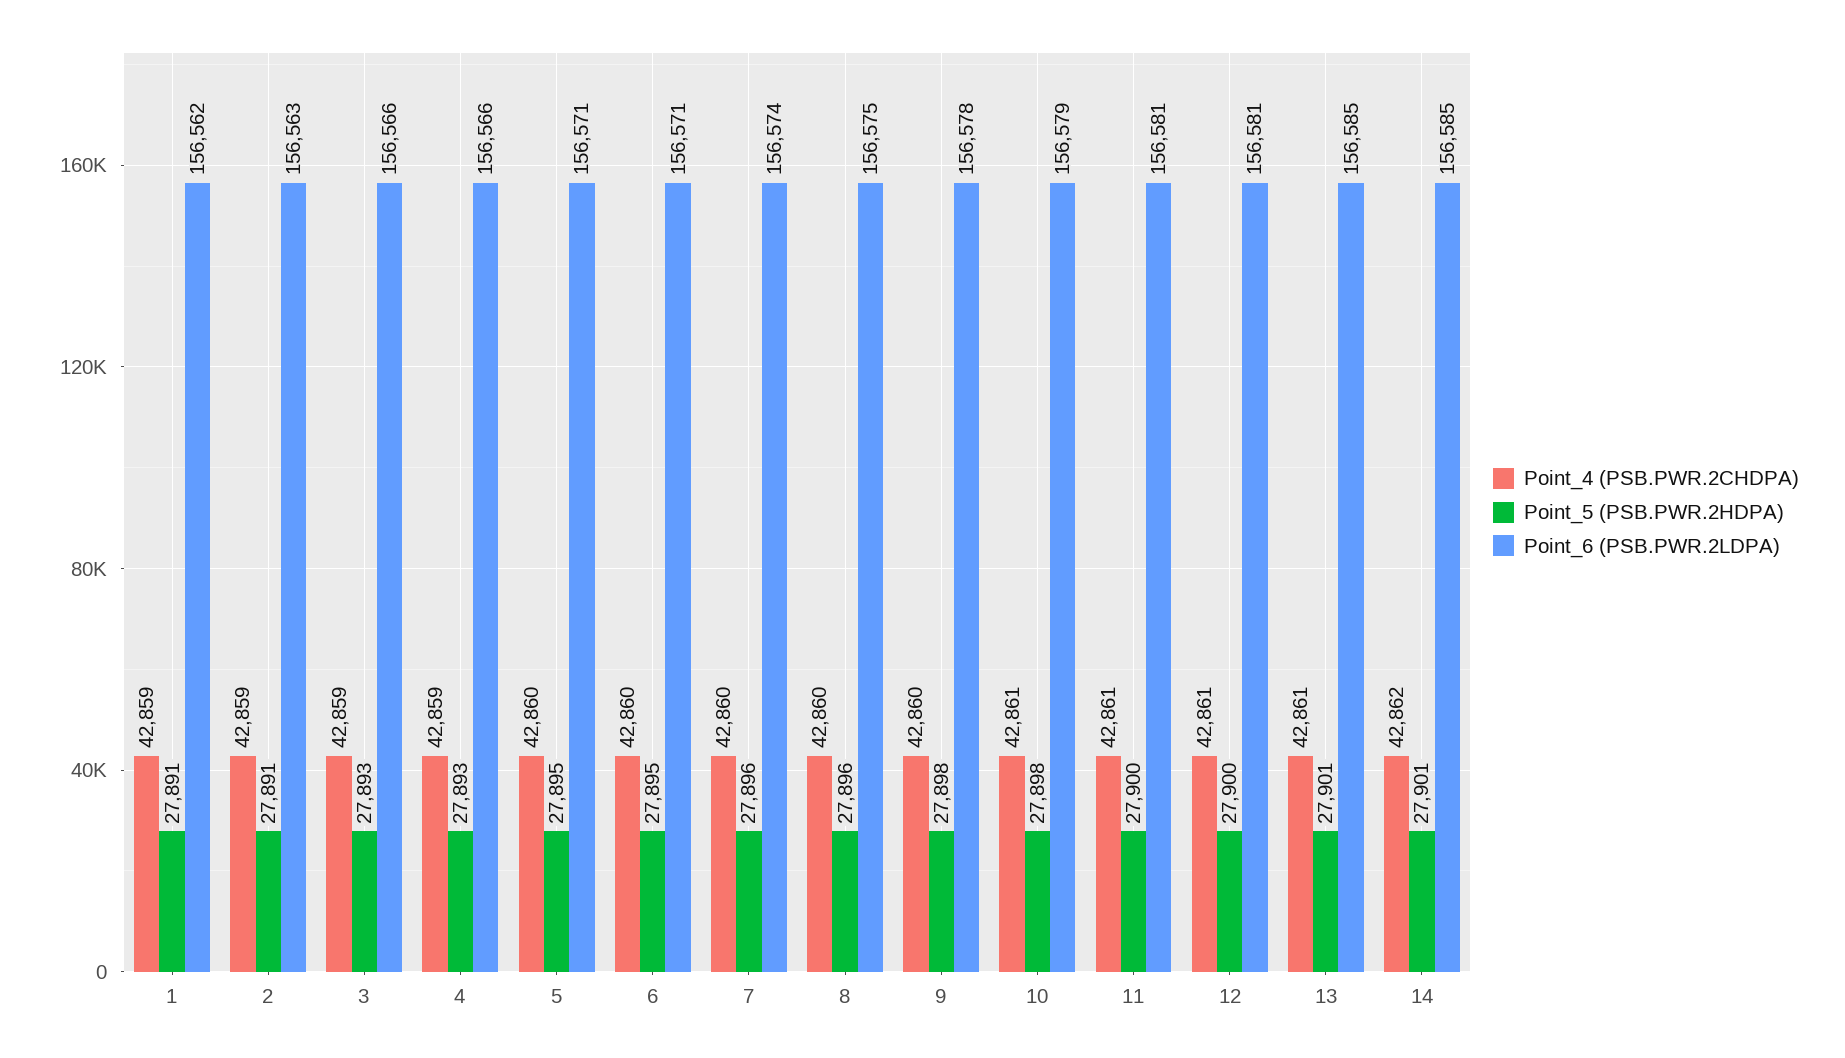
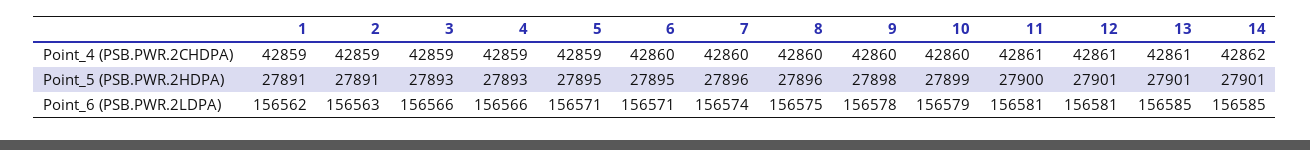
Point_4 (PSB.PWR.2CHDPA), 5: 42860 -> 42859
Point_4 (PSB.PWR.2CHDPA), 10: 42861 -> 42860
Point_5 (PSB.PWR.2HDPA), 10: 27898 -> 27899
Point_5 (PSB.PWR.2HDPA), 12: 27900 -> 27901

